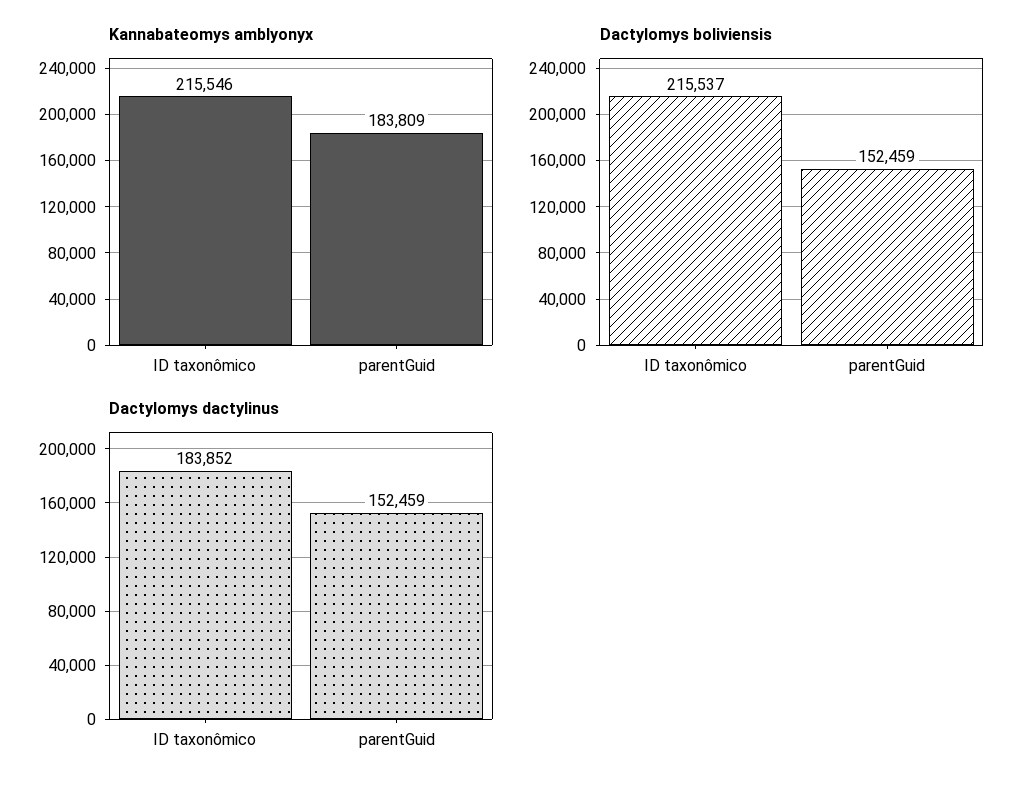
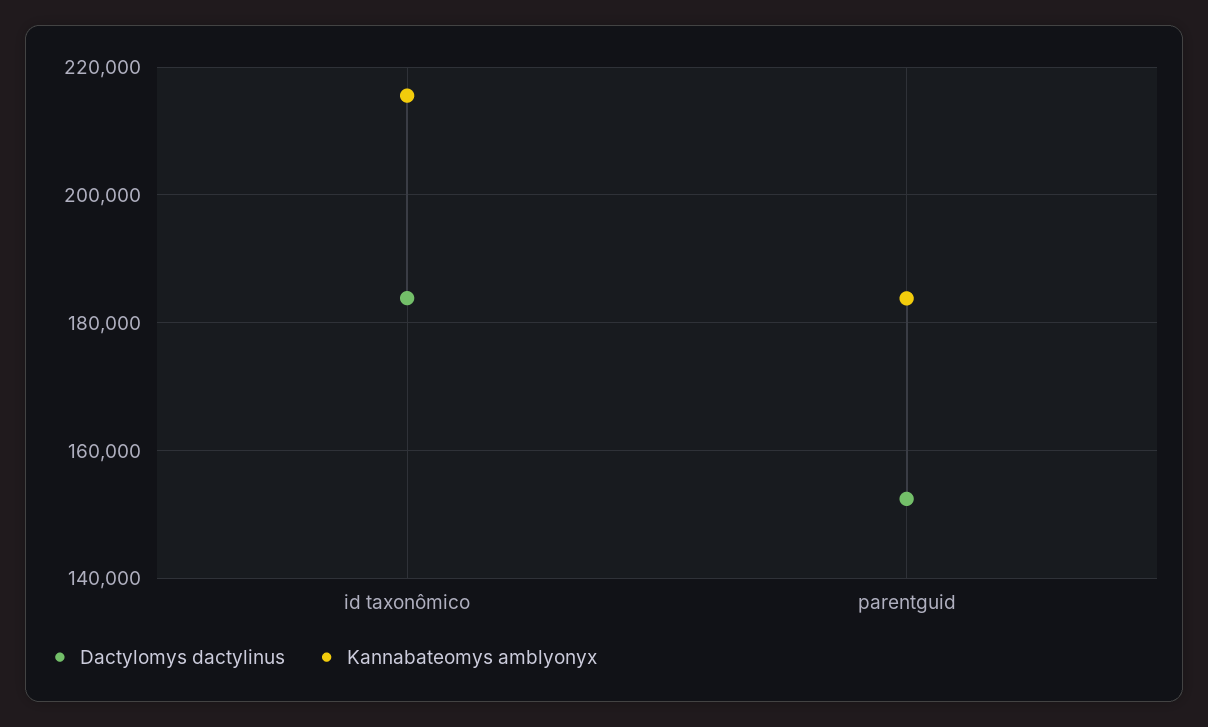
Dactylomys boliviensis, ID taxonômico: 215537 -> none
Dactylomys boliviensis, parentGuid: 152459 -> none

